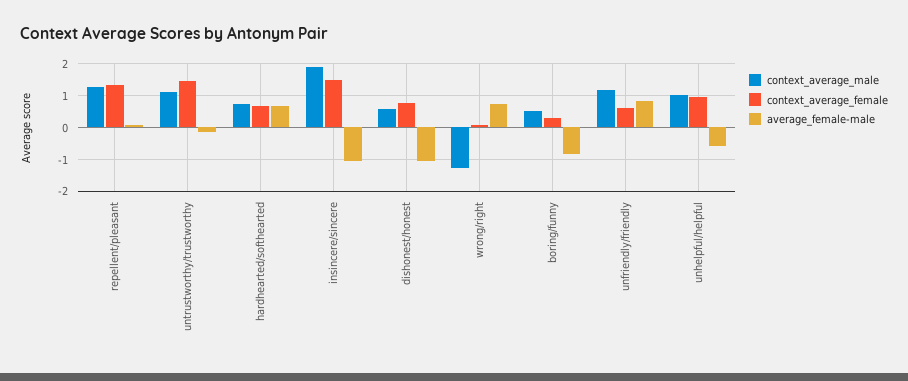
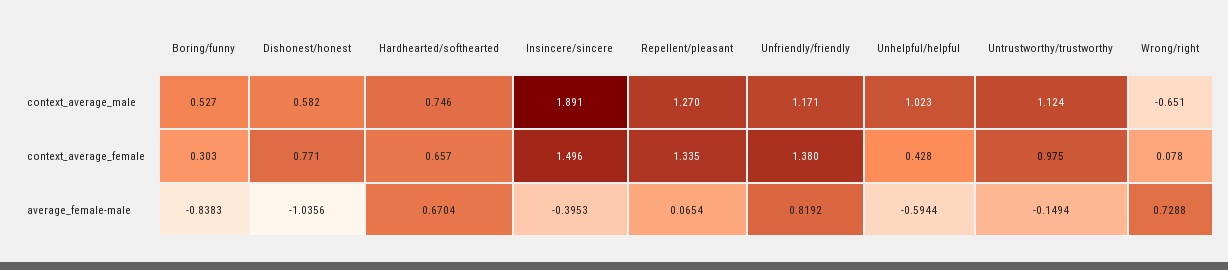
context_average_female, untrustworthy/trustworthy: 1.4 -> 0.975
average_female-male, insincere/sincere: -1 -> -0.3953
context_average_male, wrong/right: -1.2 -> -0.651
context_average_female, unfriendly/friendly: 0.6 -> 1.38
context_average_female, unhelpful/helpful: 1 -> 0.428

